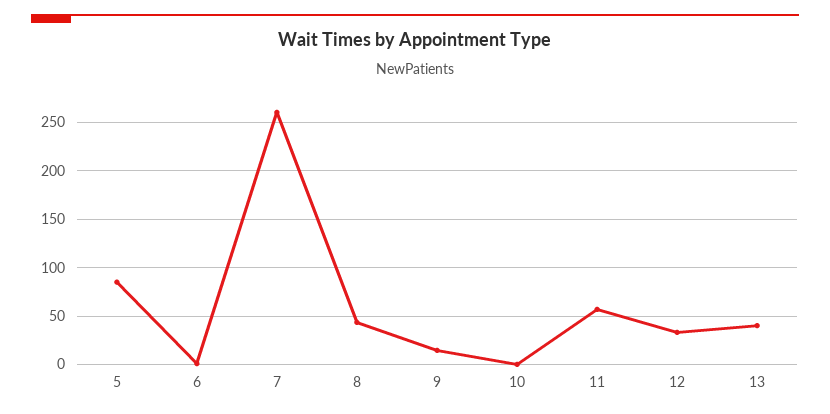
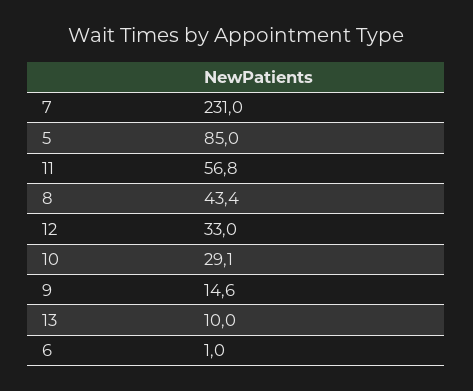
7: 260 -> 231
10: 0 -> 29.1
13: 40 -> 10

